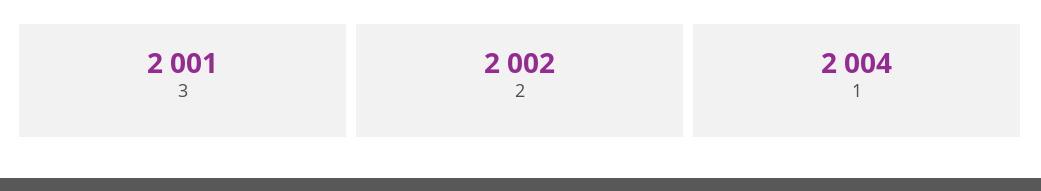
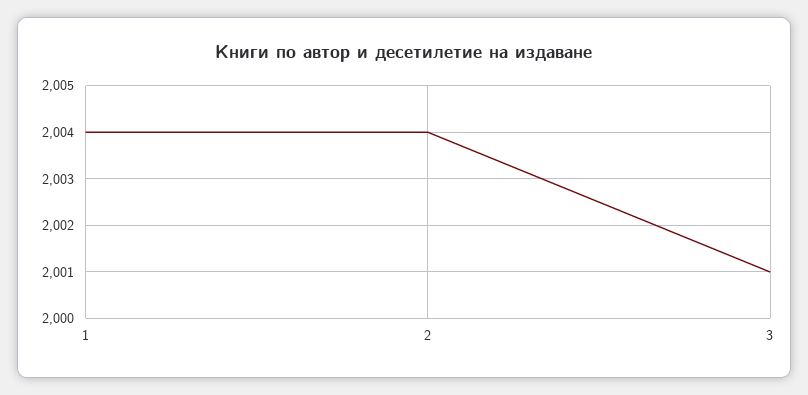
2: 2002 -> 2004

